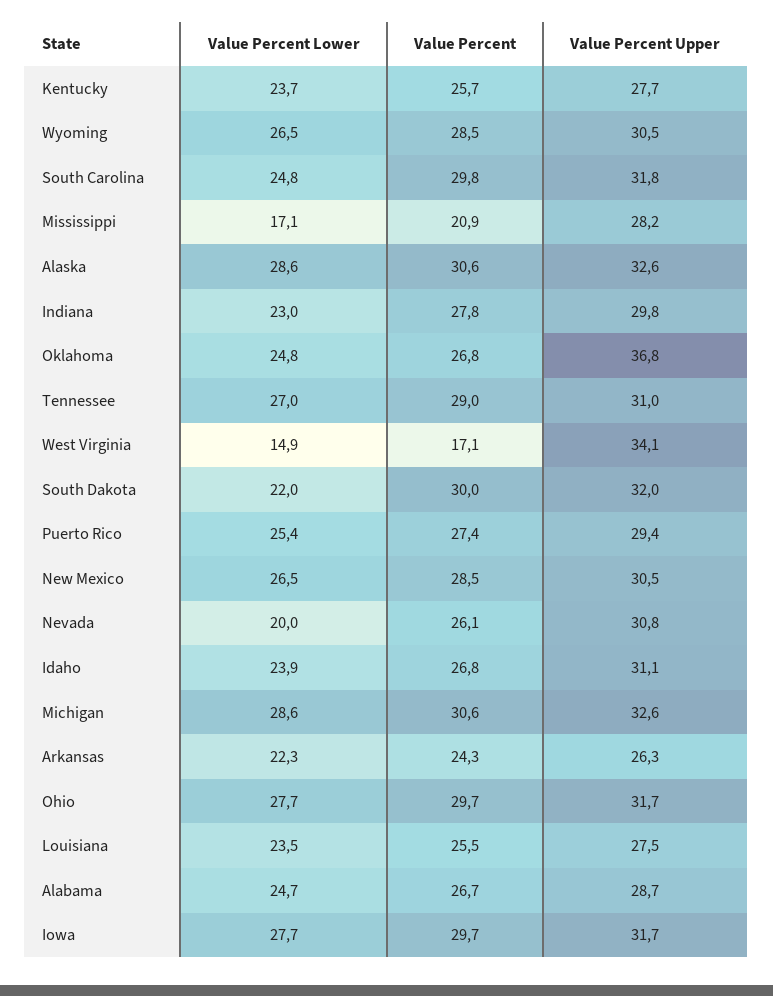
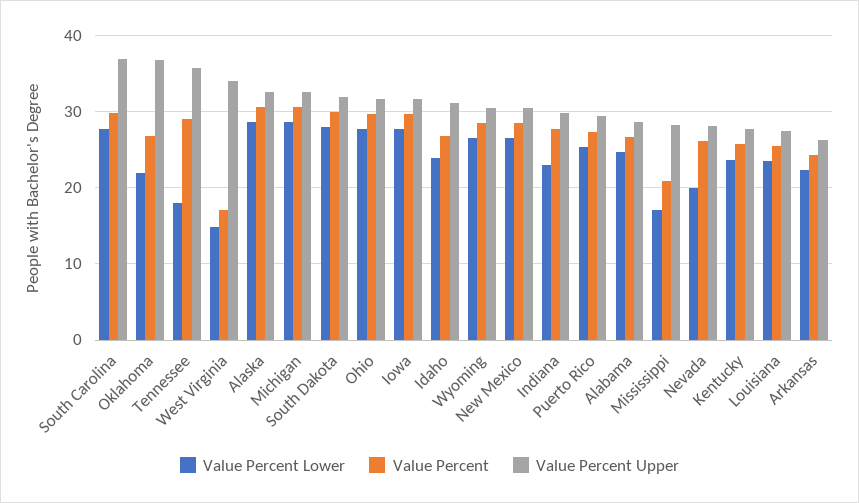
Value Percent Lower, South Carolina: 24.8 -> 28
Value Percent Upper, South Carolina: 31.8 -> 37
Value Percent Lower, Oklahoma: 24.8 -> 22
Value Percent Lower, Tennessee: 27 -> 18
Value Percent Upper, Tennessee: 31 -> 36
Value Percent Lower, South Dakota: 22 -> 28
Value Percent Upper, Nevada: 30.8 -> 28

